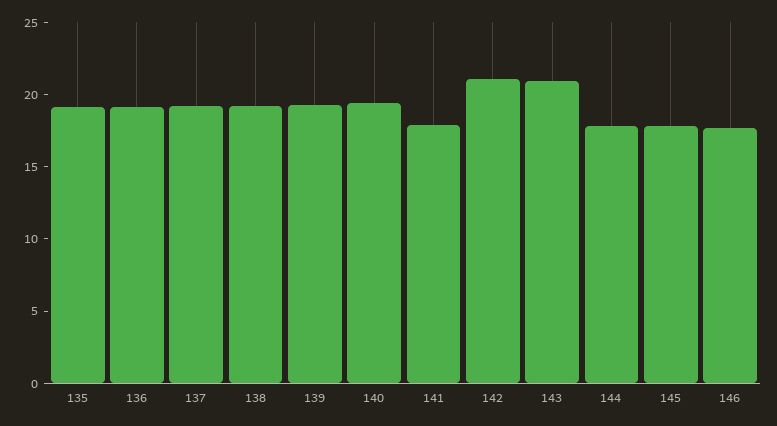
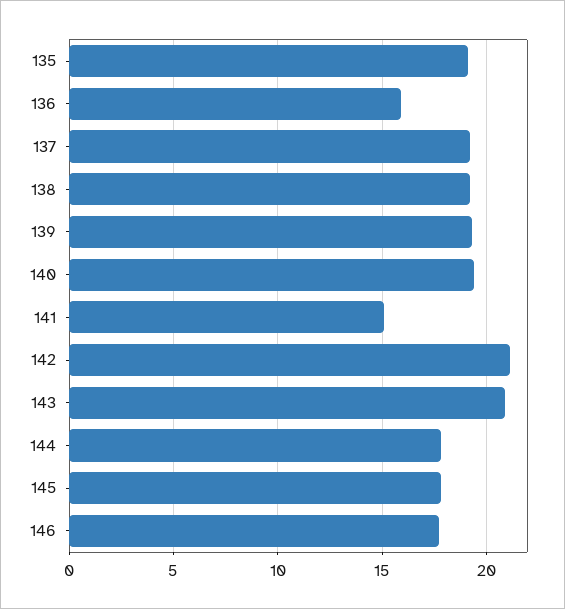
136: 19 -> 16
141: 18 -> 15

